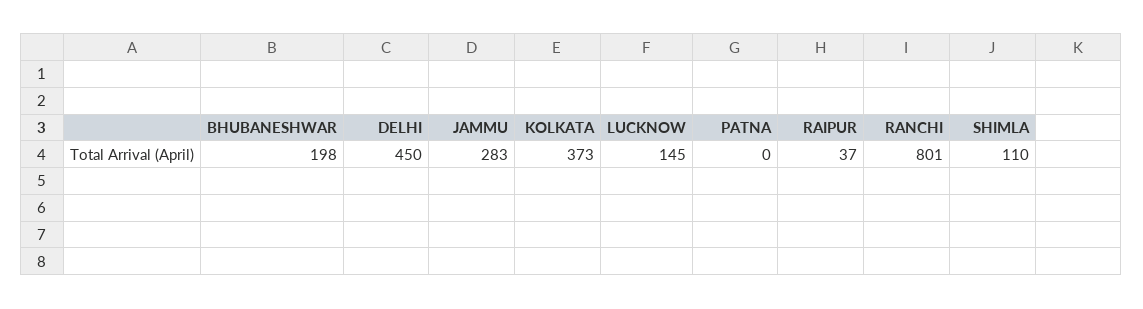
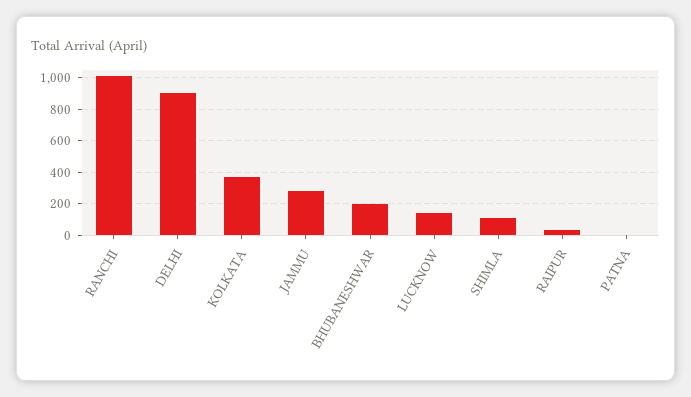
DELHI: 450 -> 900
RANCHI: 801 -> 1000

